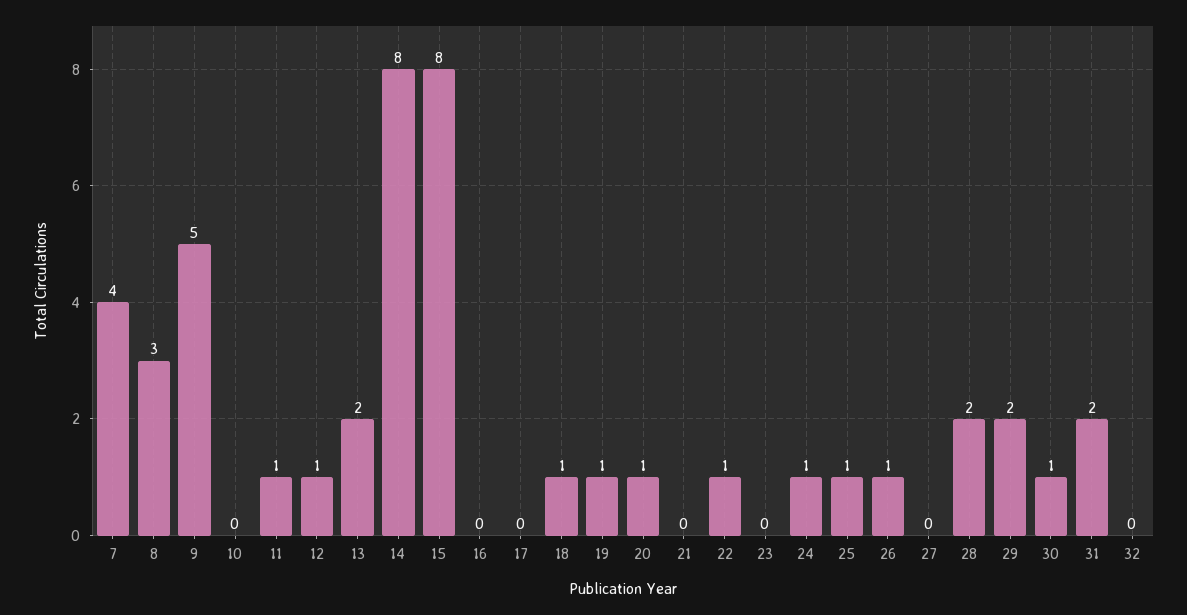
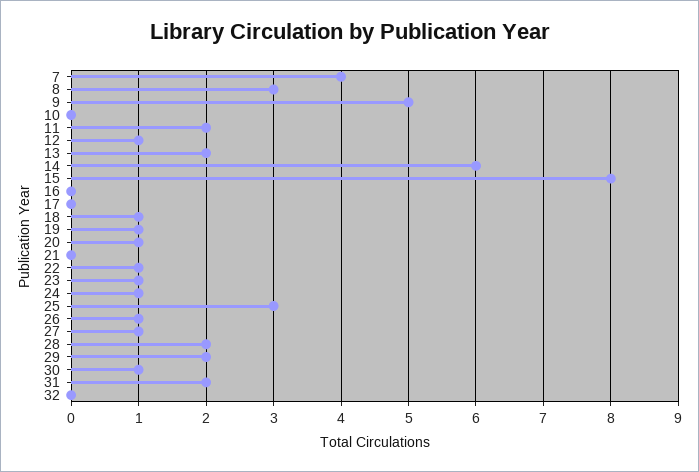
11: 1 -> 2
14: 8 -> 6
23: 0 -> 1
25: 1 -> 3
27: 0 -> 1

